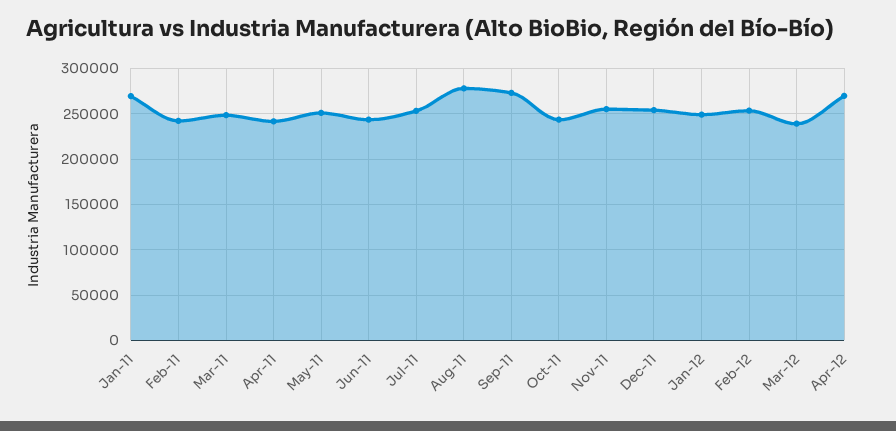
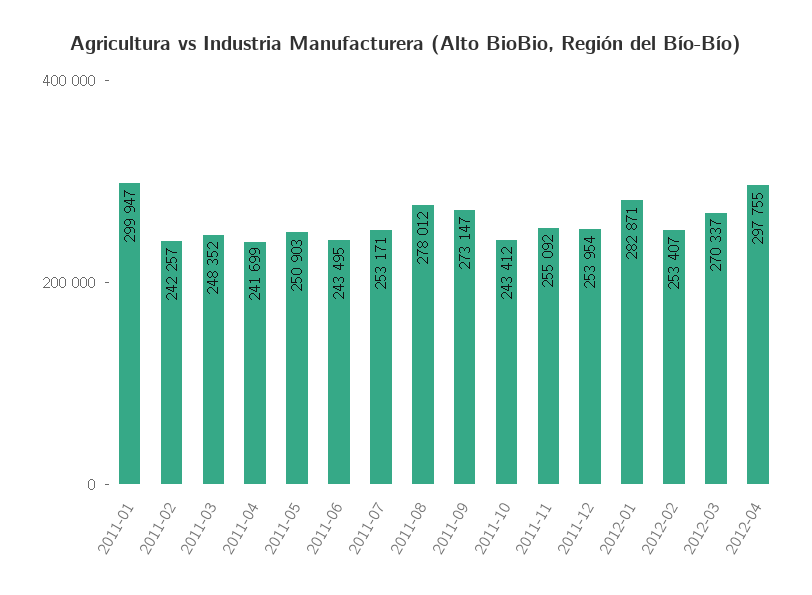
Jan-11: 270000 -> 299947
Jan-12: 250000 -> 282871
Mar-12: 240000 -> 270337
Apr-12: 270000 -> 297755

